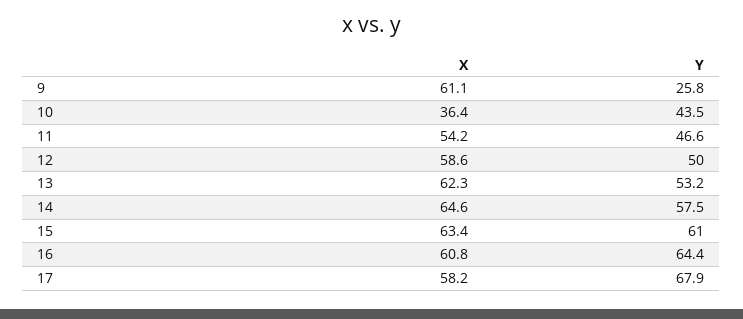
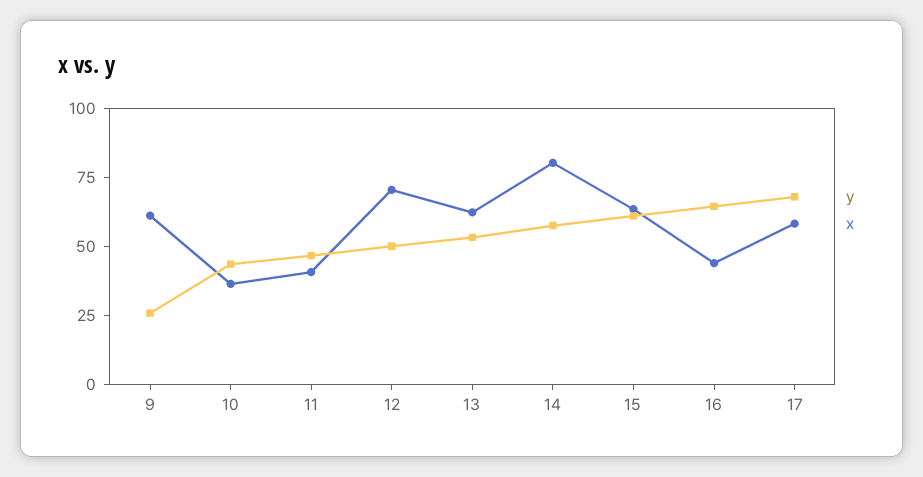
X, 11: 54.2 -> 40
X, 12: 58.6 -> 70
X, 14: 64.6 -> 80
X, 16: 60.8 -> 45

